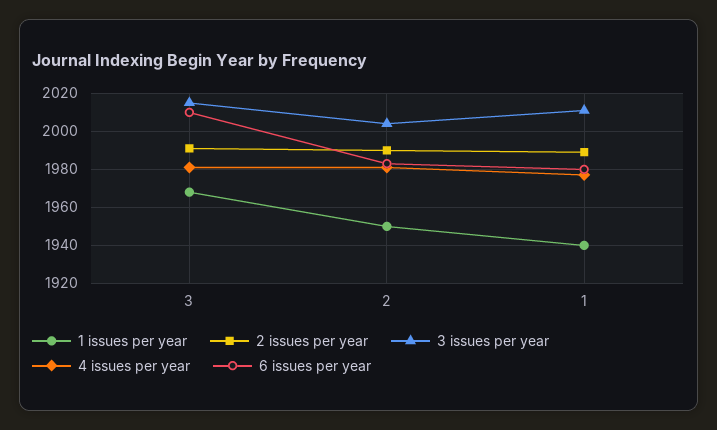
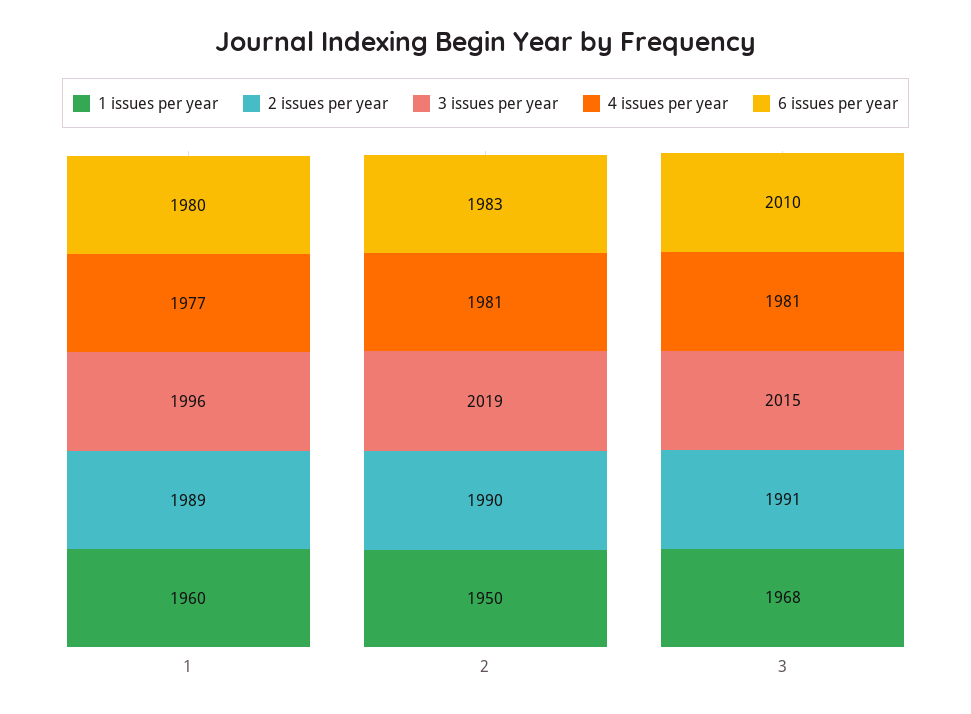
3 issues per year, 2: 2005 -> 2019
1 issues per year, 1: 1940 -> 1960
3 issues per year, 1: 2010 -> 1996

